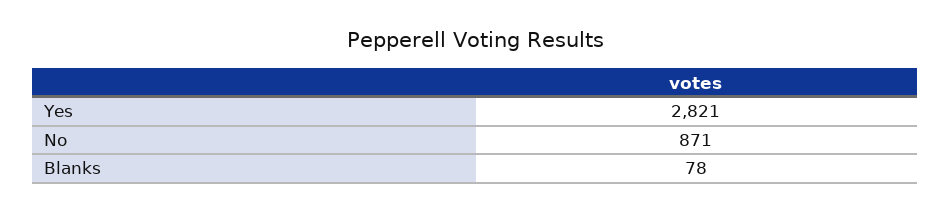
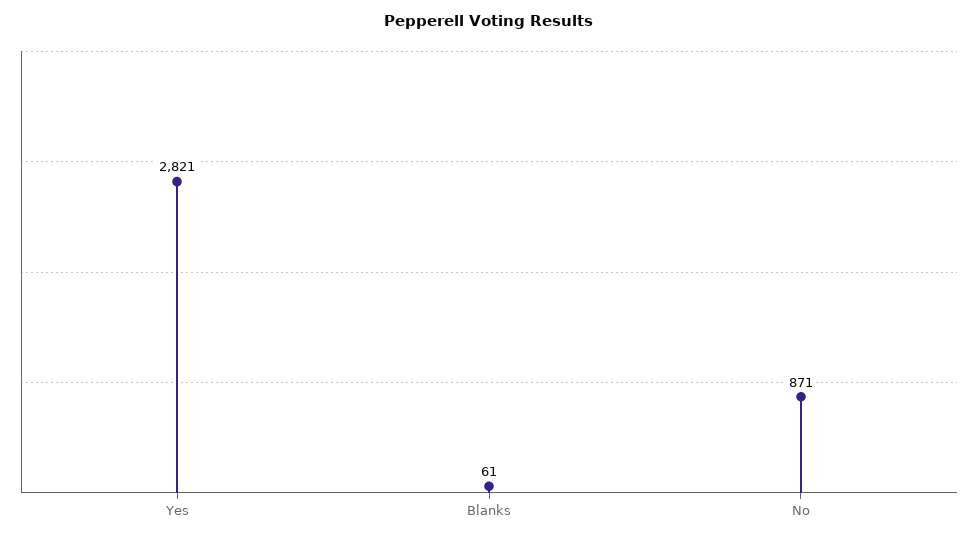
Blanks: 78 -> 61

